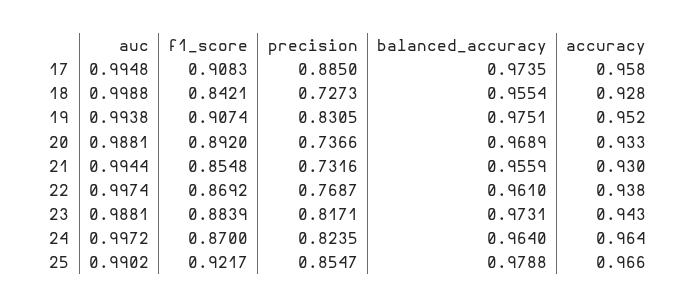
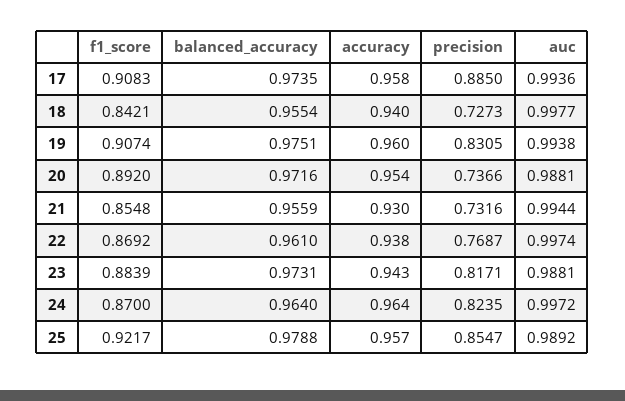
auc, 17: 0.9948 -> 0.9936
auc, 18: 0.9988 -> 0.9977
accuracy, 18: 0.928 -> 0.94
accuracy, 19: 0.952 -> 0.96
balanced_accuracy, 20: 0.9689 -> 0.9716
accuracy, 20: 0.933 -> 0.954
auc, 25: 0.9902 -> 0.9892
accuracy, 25: 0.966 -> 0.957

